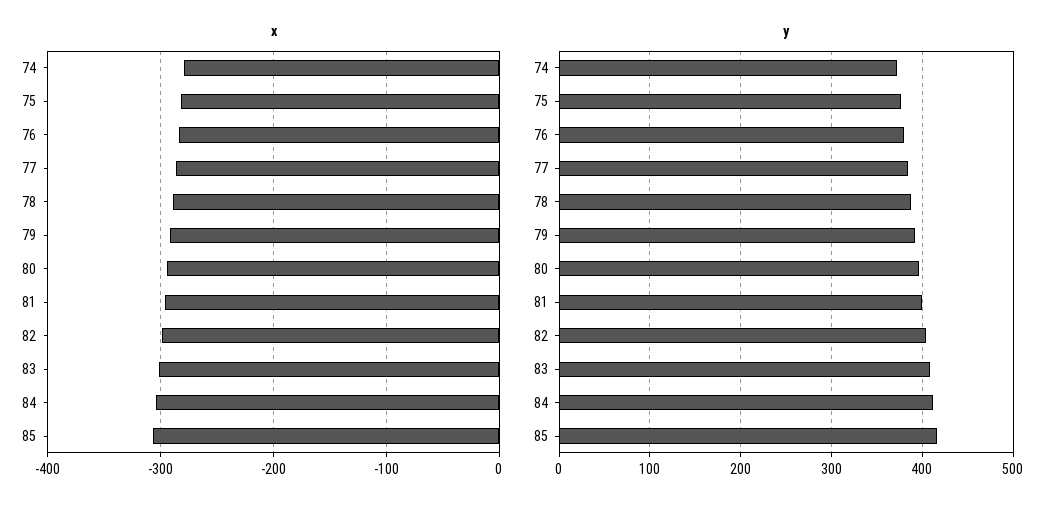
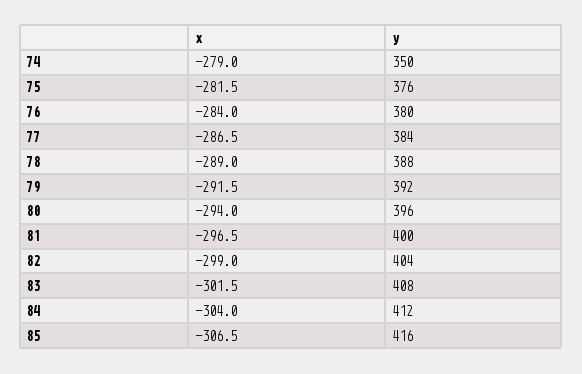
y, 74: 370 -> 350

